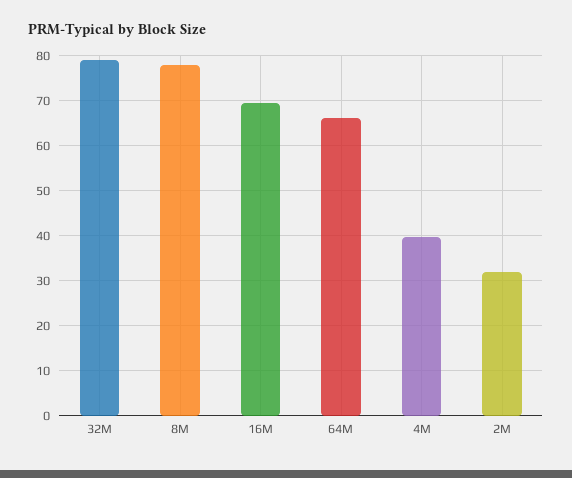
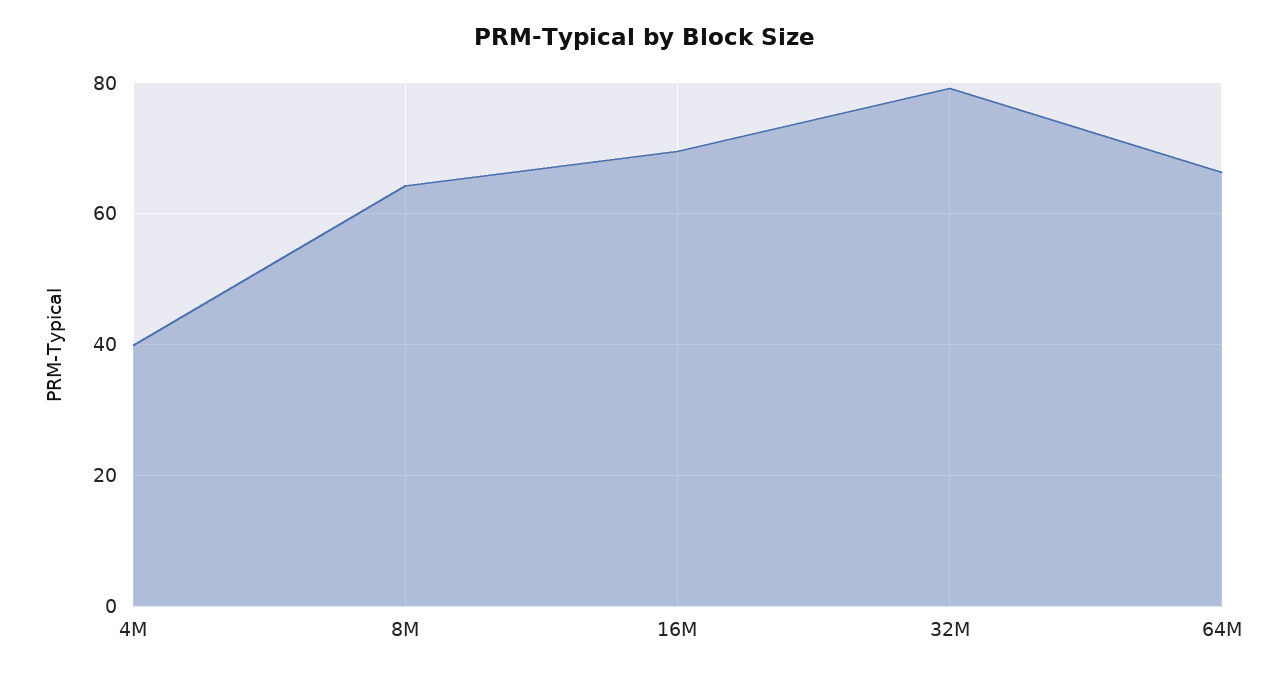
8M: 78 -> 64
2M: 32 -> none

